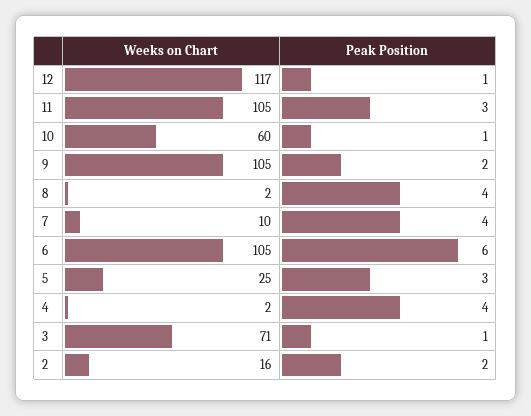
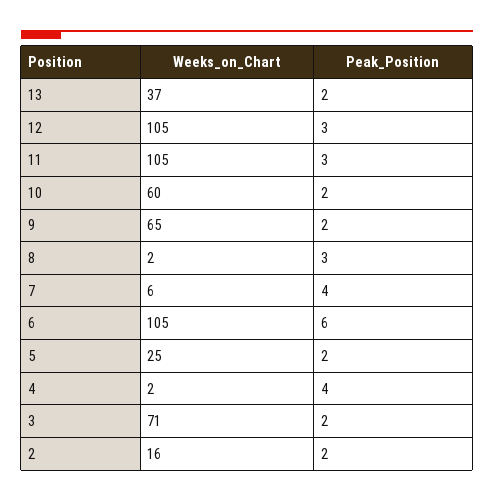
Weeks on Chart, 12: 117 -> 105
Peak Position, 12: 1 -> 3
Peak Position, 10: 1 -> 2
Weeks on Chart, 9: 105 -> 65
Peak Position, 8: 4 -> 3
Weeks on Chart, 7: 10 -> 6
Peak Position, 5: 3 -> 2
Peak Position, 3: 1 -> 2
Weeks on Chart, 13: none -> 37
Peak Position, 13: none -> 2

